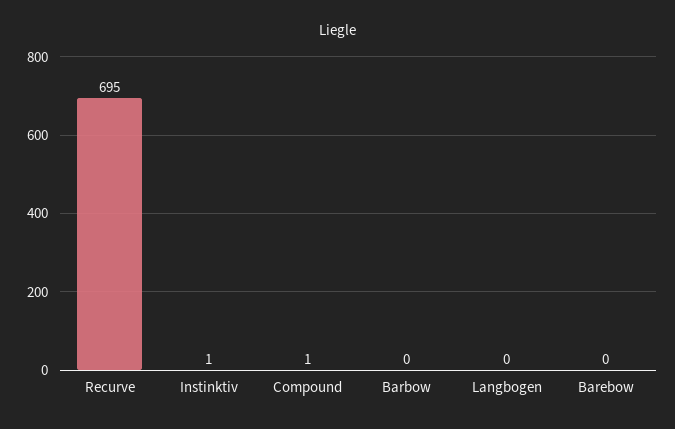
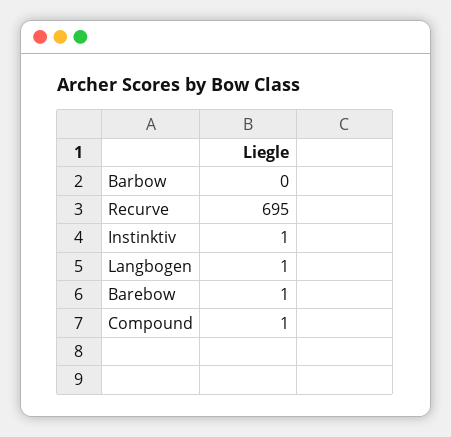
Langbogen: 0 -> 1
Barebow: 0 -> 1

